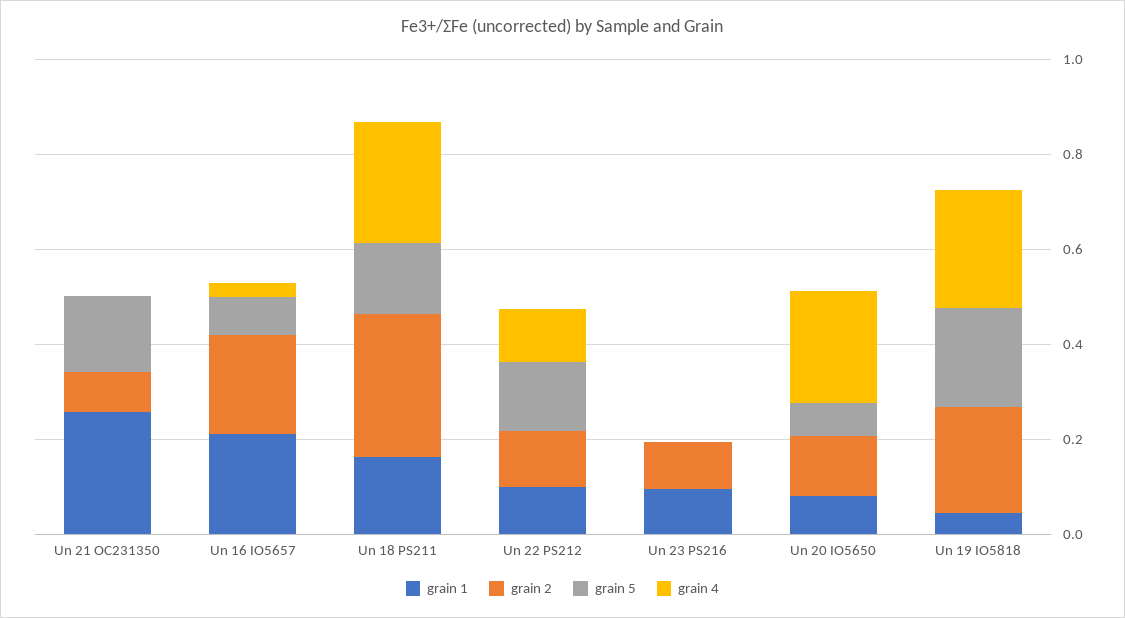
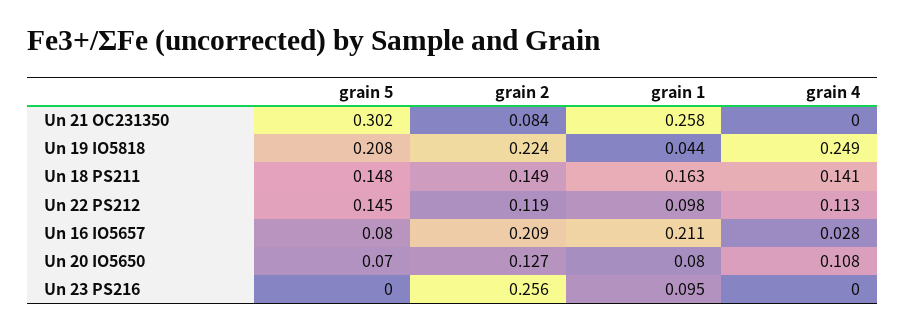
grain 5, Un 21 OC231350: 0.15 -> 0.302
grain 2, Un 18 PS211: 0.3 -> 0.149
grain 4, Un 18 PS211: 0.25 -> 0.141
grain 2, Un 23 PS216: 0.1 -> 0.256
grain 4, Un 20 IO5650: 0.25 -> 0.108

